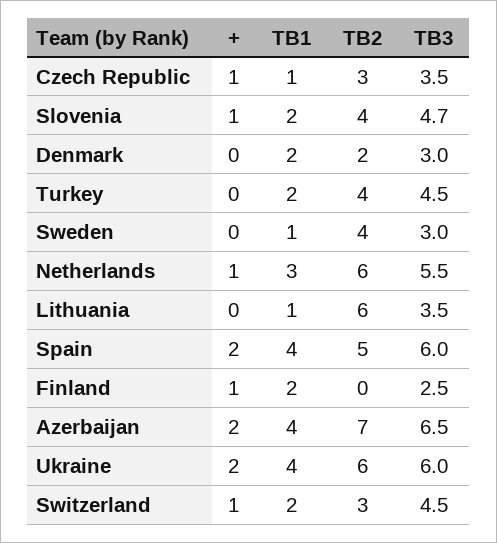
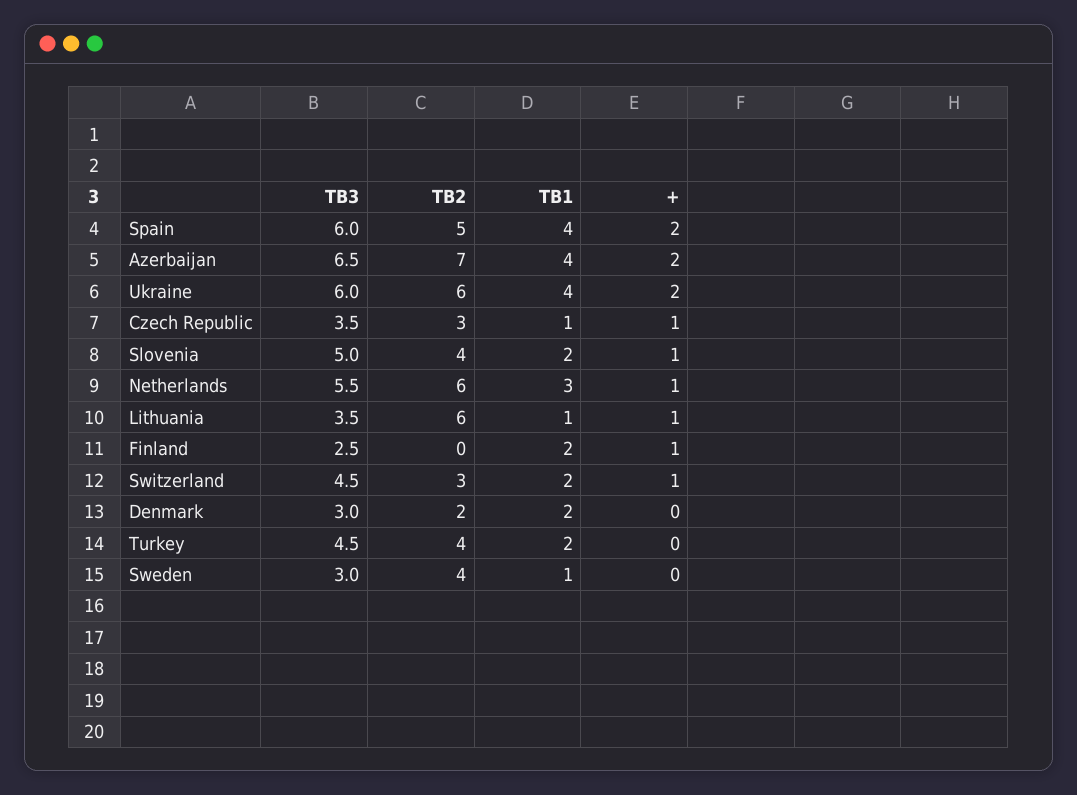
TB3, Slovenia: 4.7 -> 5
+, Lithuania: 0 -> 1

